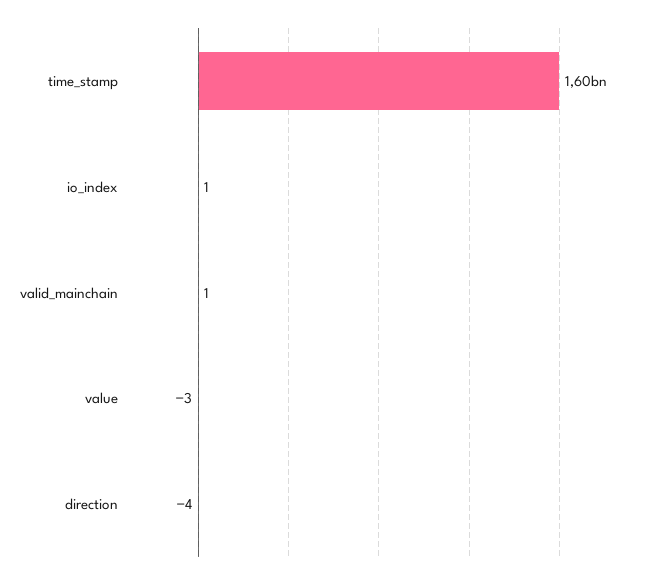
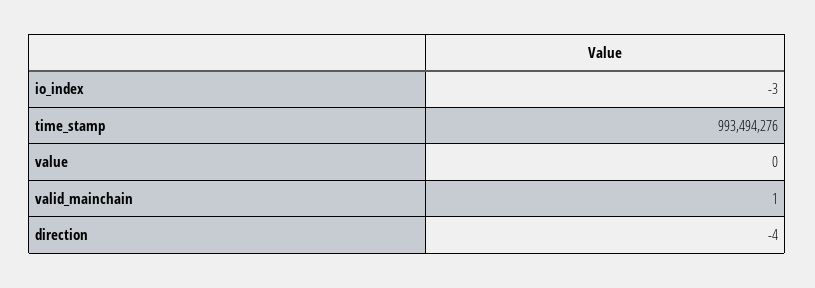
time_stamp: 1600000000 -> 993494276
io_index: 1 -> -3
value: -3 -> 0

